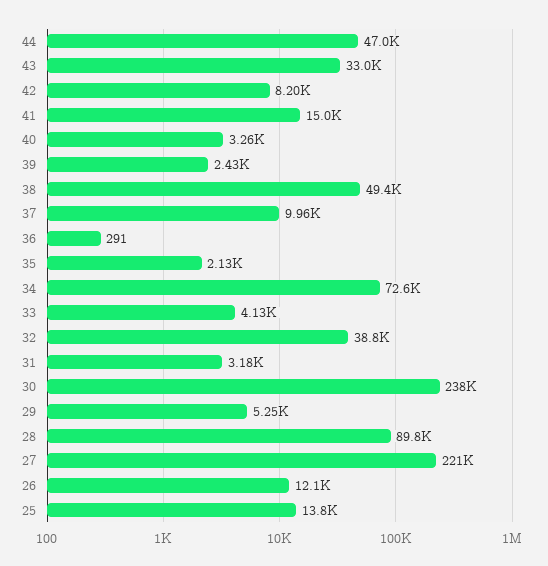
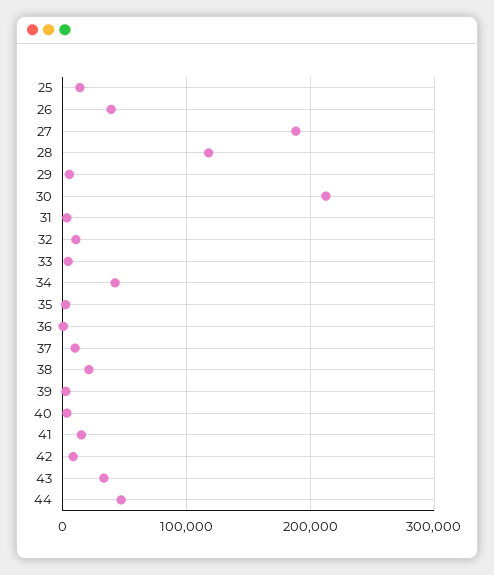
38: 49400 -> 20000
34: 72600 -> 40000
32: 38800 -> 10000
30: 238000 -> 210000
28: 89800 -> 120000
27: 221000 -> 190000
26: 12100 -> 40000

